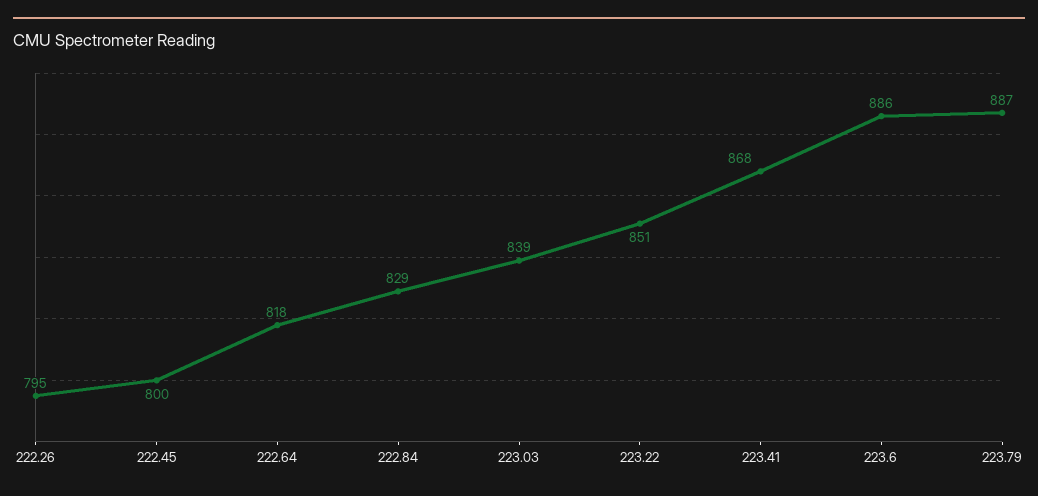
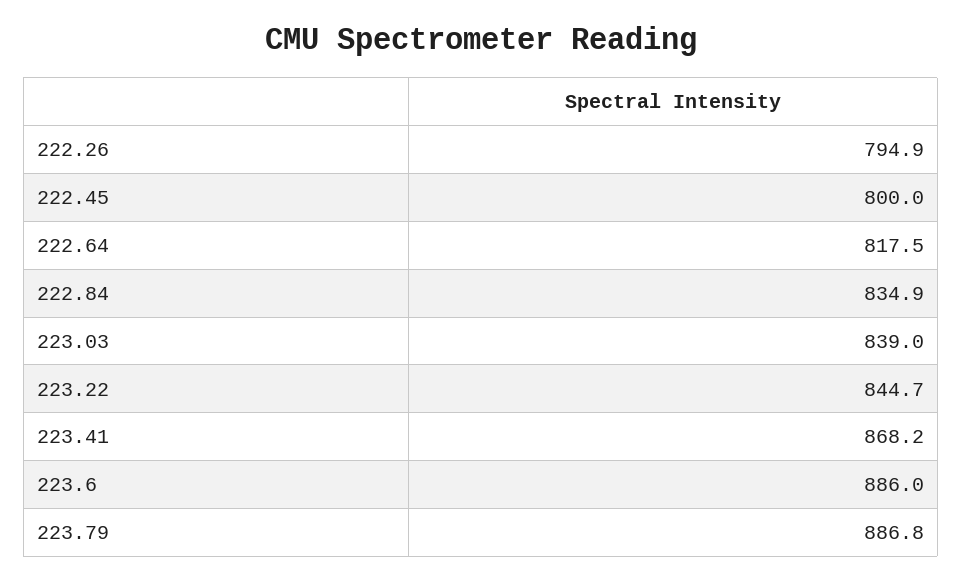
222.84: 829 -> 834.9
223.22: 851 -> 844.7

